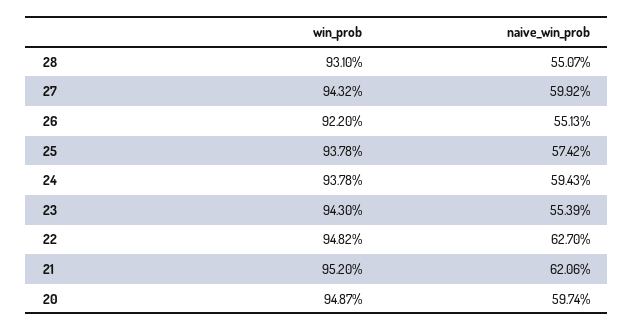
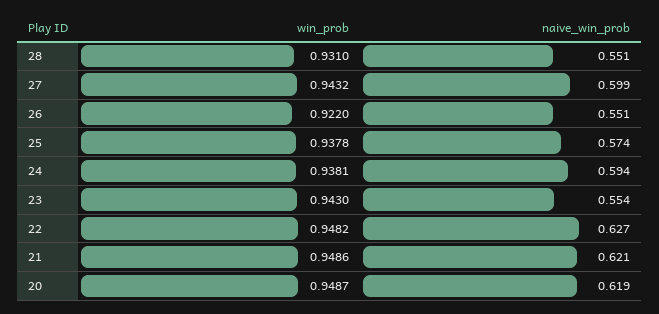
win_prob, 24: 0.9378 -> 0.9381
win_prob, 21: 0.952 -> 0.9486
naive_win_prob, 20: 0.5974 -> 0.619

